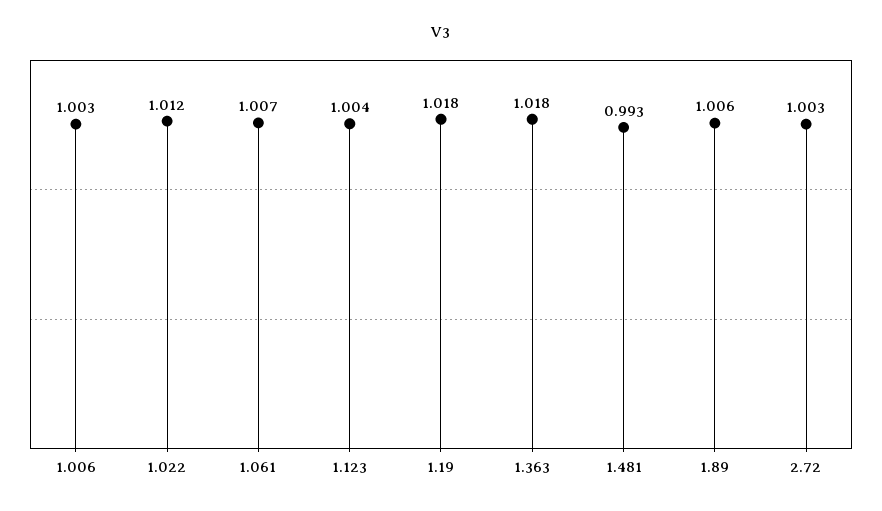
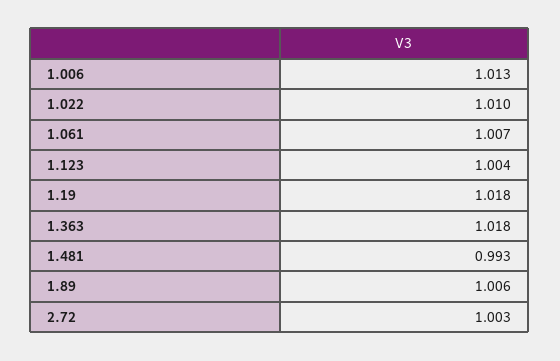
1.006: 1.003 -> 1.013
1.022: 1.012 -> 1.01

